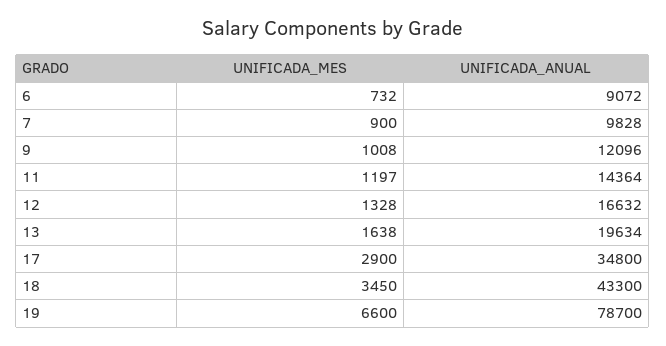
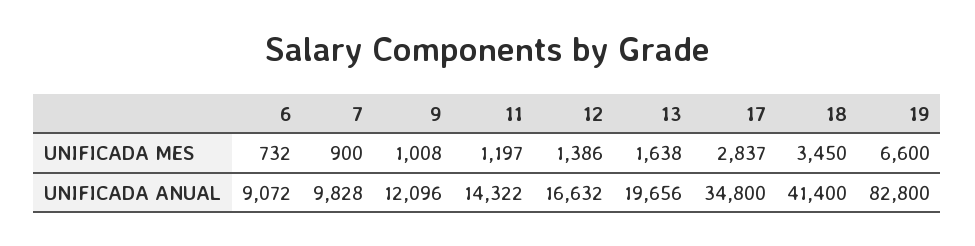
UNIFICADA_ANUAL, 11: 14364 -> 14322
UNIFICADA_MES, 12: 1328 -> 1386
UNIFICADA_ANUAL, 13: 19634 -> 19656
UNIFICADA_MES, 17: 2900 -> 2837
UNIFICADA_ANUAL, 18: 43300 -> 41400
UNIFICADA_ANUAL, 19: 78700 -> 82800

